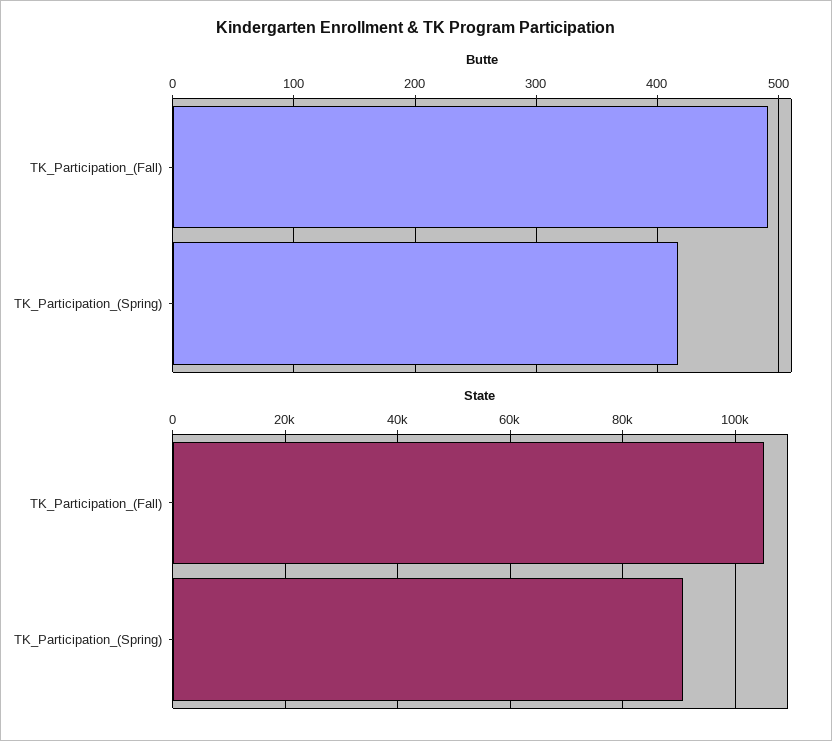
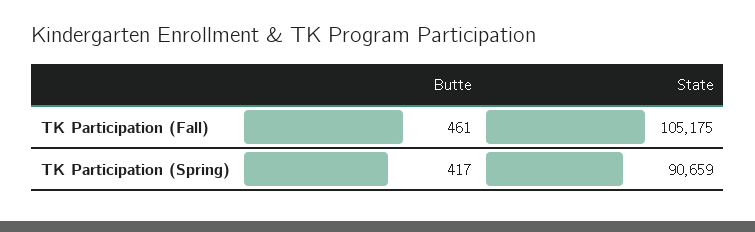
Butte, TK_Participation_(Fall): 490 -> 461

